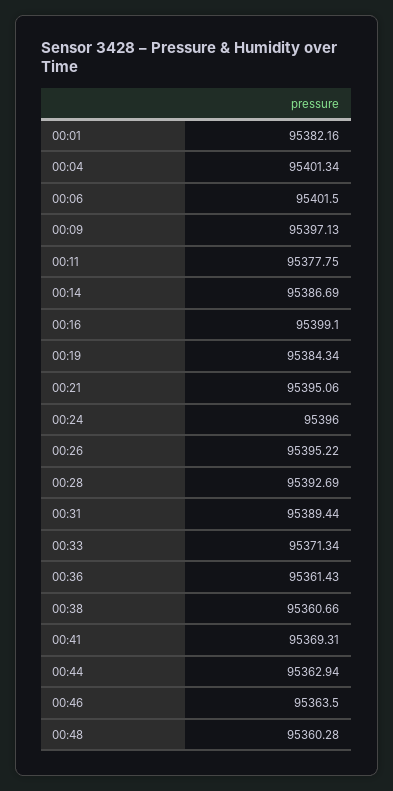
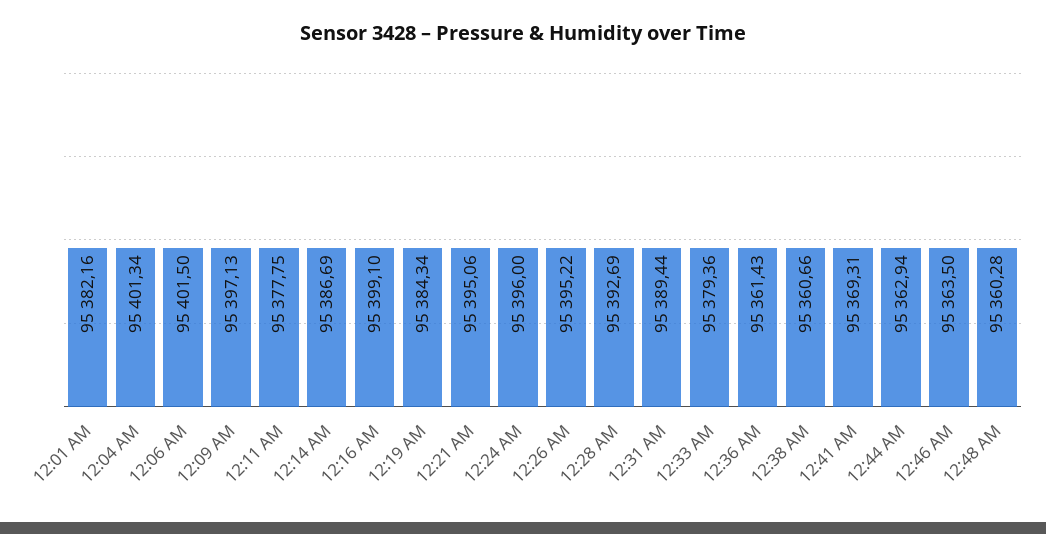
00:33: 95371.34 -> 95379.36

